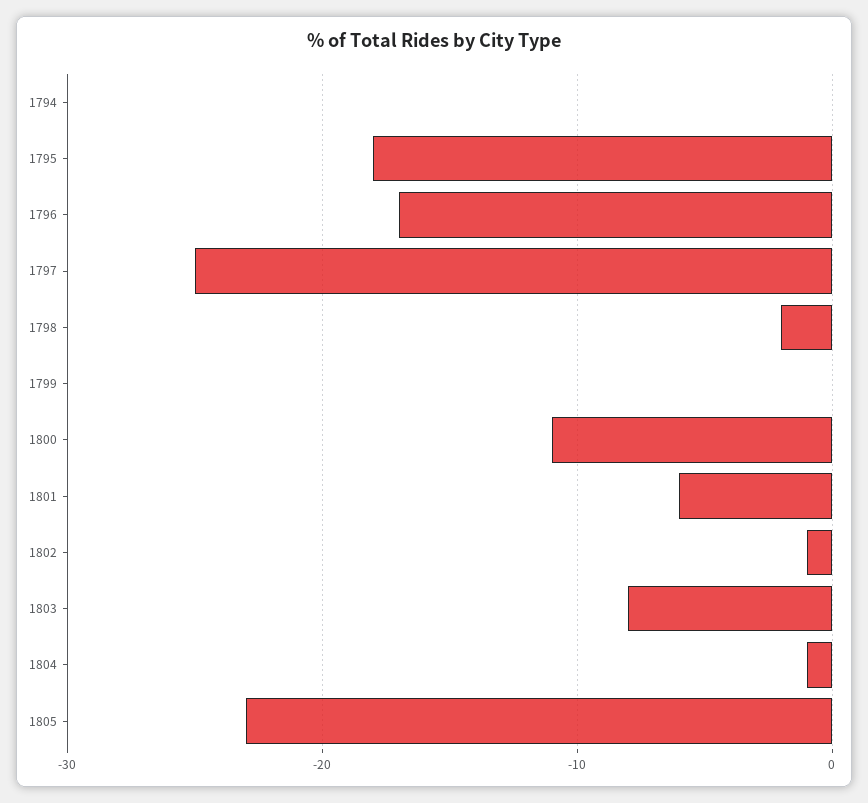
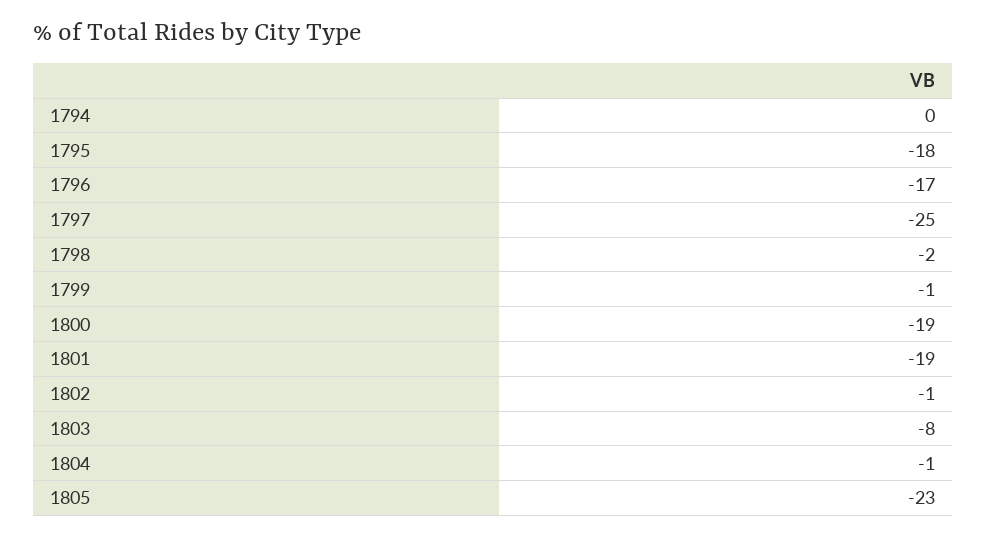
1799: 0 -> -1
1800: -11 -> -19
1801: -6 -> -19

